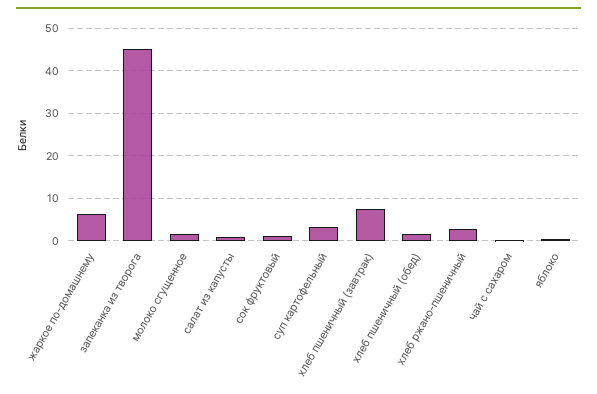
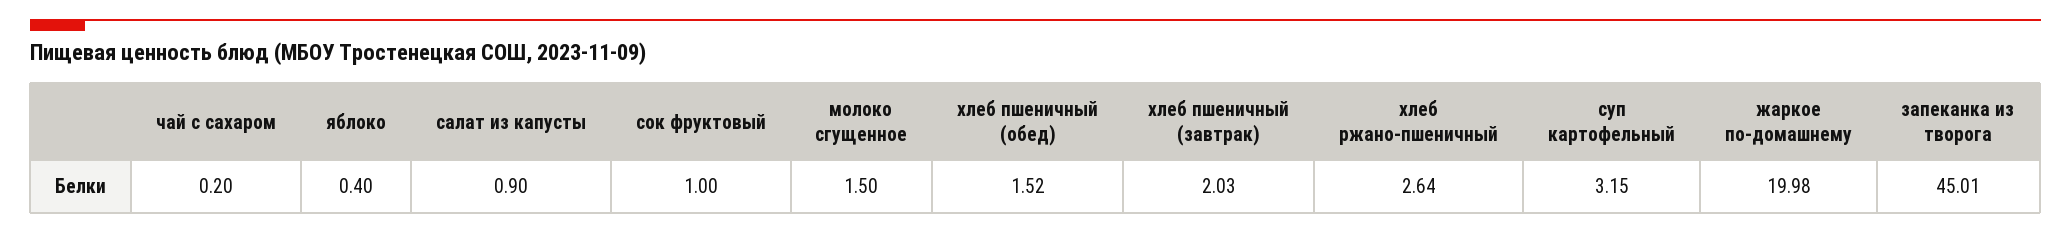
жаркое по-домашнему: 6 -> 19.98
хлеб пшеничный (завтрак): 8 -> 2.03

